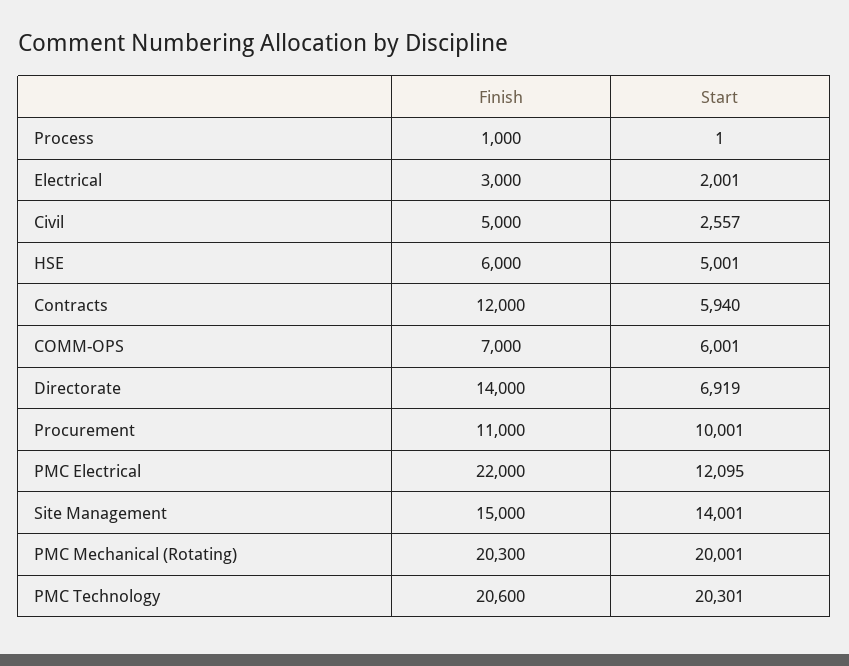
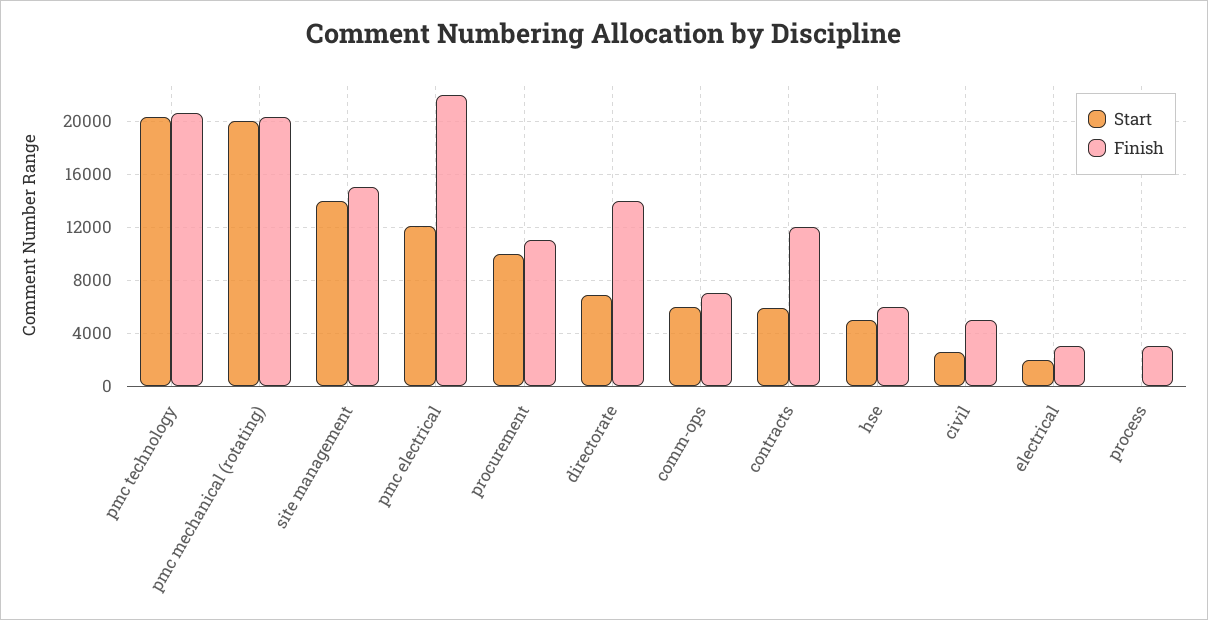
Finish, Process: 1000 -> 3000

